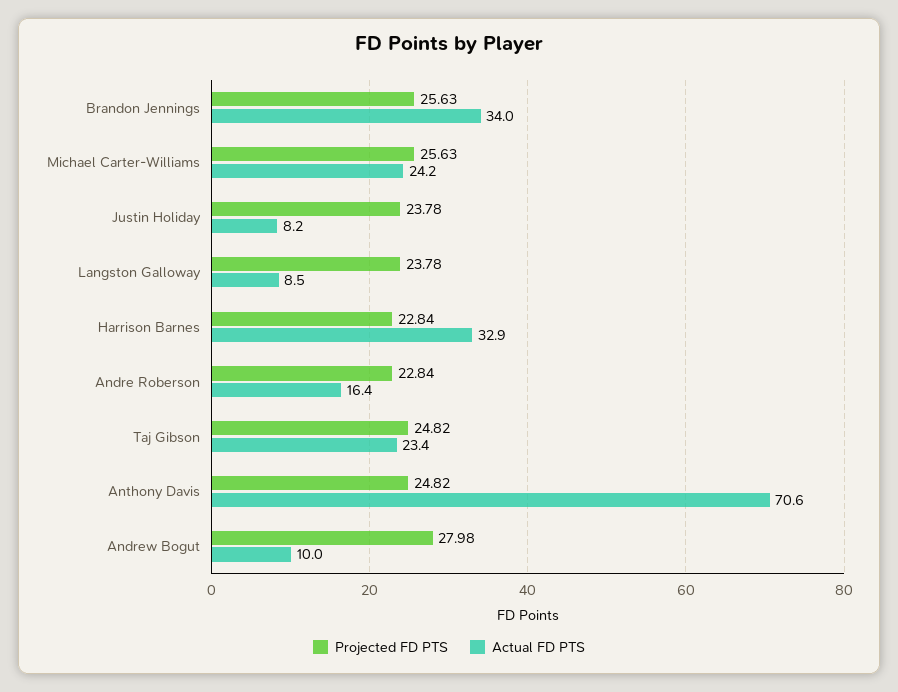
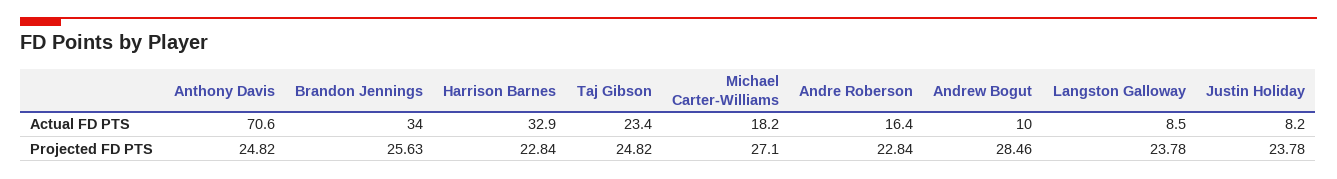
Projected FD PTS, Michael Carter-Williams: 25.63 -> 27.1
Actual FD PTS, Michael Carter-Williams: 24.2 -> 18.2
Projected FD PTS, Andrew Bogut: 27.98 -> 28.46

